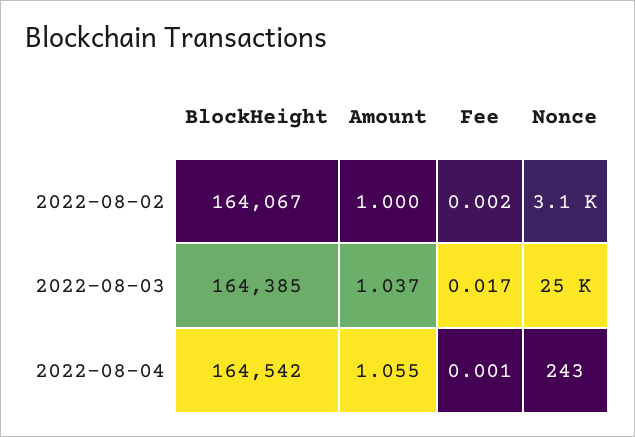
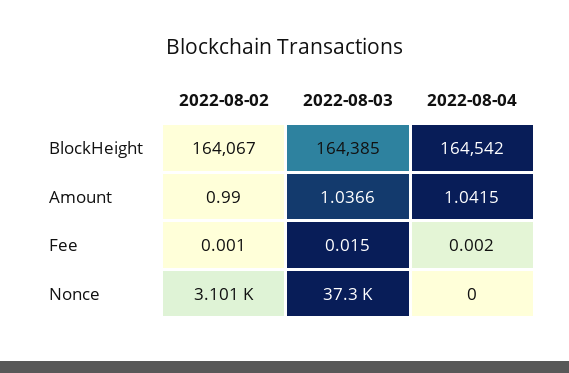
Amount, 2022-08-02: 1 -> 0.99
Fee, 2022-08-02: 0.002 -> 0.001
Fee, 2022-08-03: 0.017 -> 0.015
Nonce, 2022-08-03: 25000 -> 37300
Amount, 2022-08-04: 1.055 -> 1.0415
Fee, 2022-08-04: 0.001 -> 0.002
Nonce, 2022-08-04: 243 -> 0

